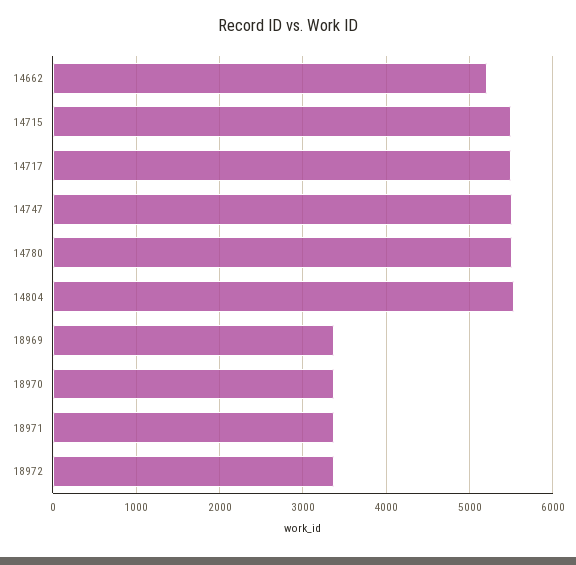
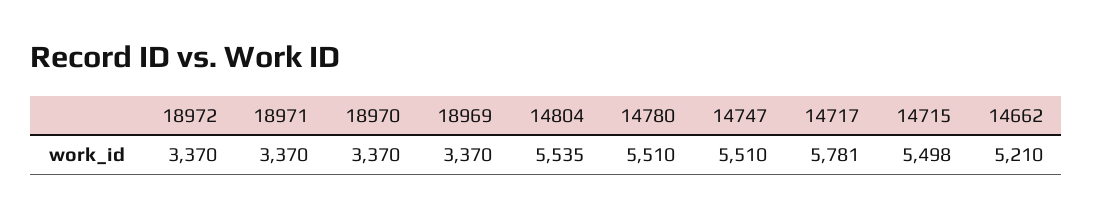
14717: 5500 -> 5781

